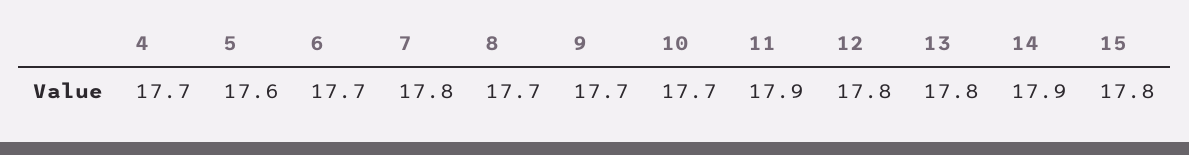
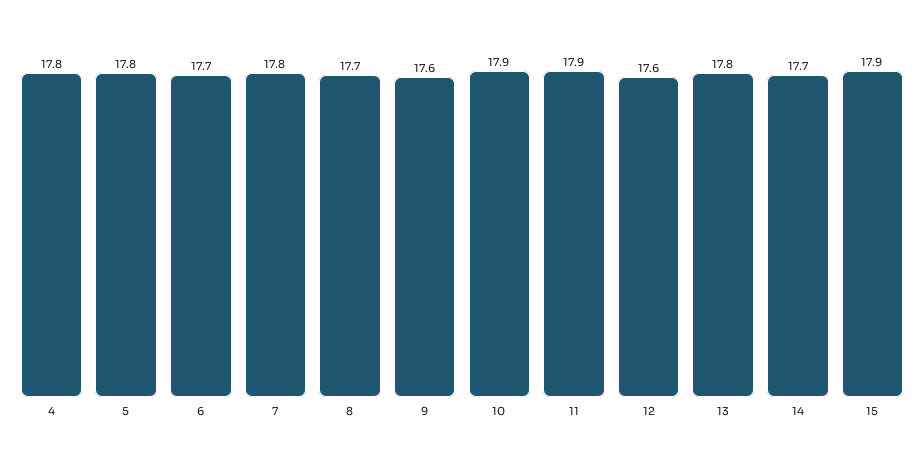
4: 17.7 -> 17.8
5: 17.6 -> 17.8
9: 17.7 -> 17.6
10: 17.7 -> 17.9
12: 17.8 -> 17.6
14: 17.9 -> 17.7
15: 17.8 -> 17.9

